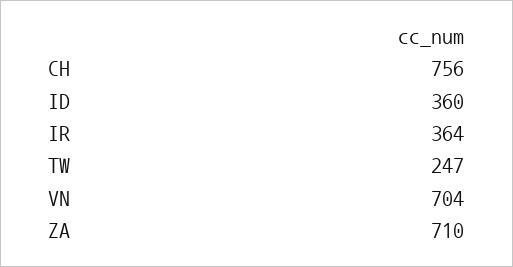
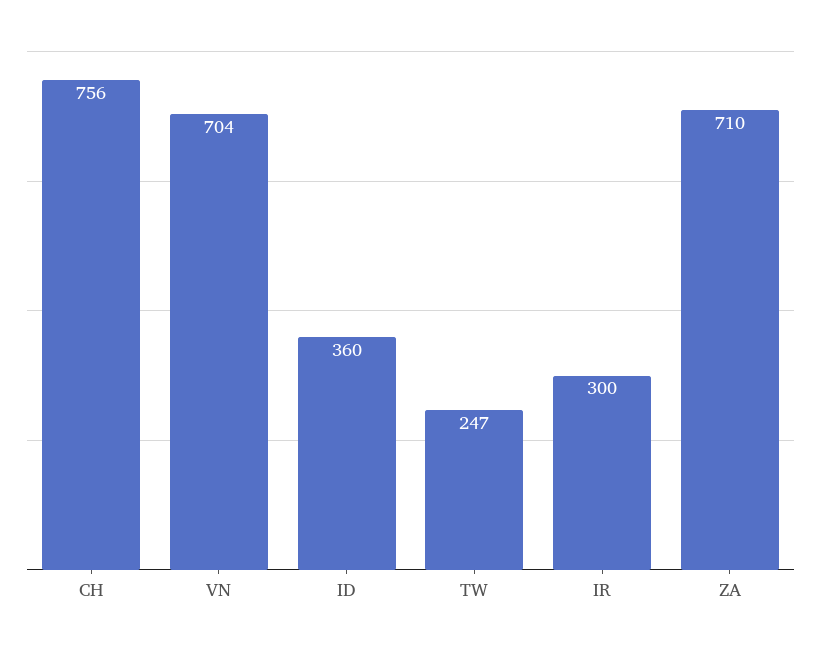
IR: 364 -> 300

